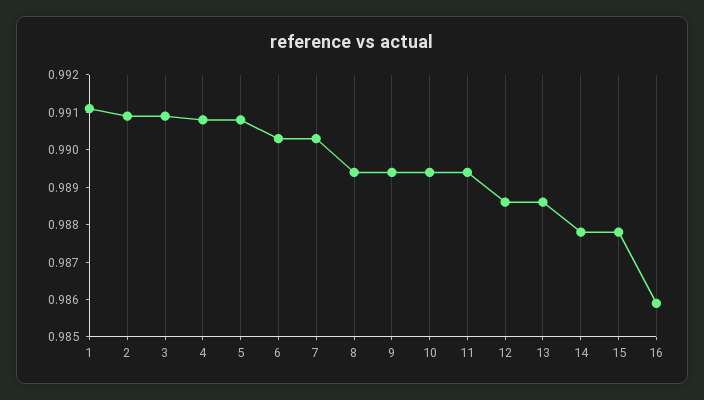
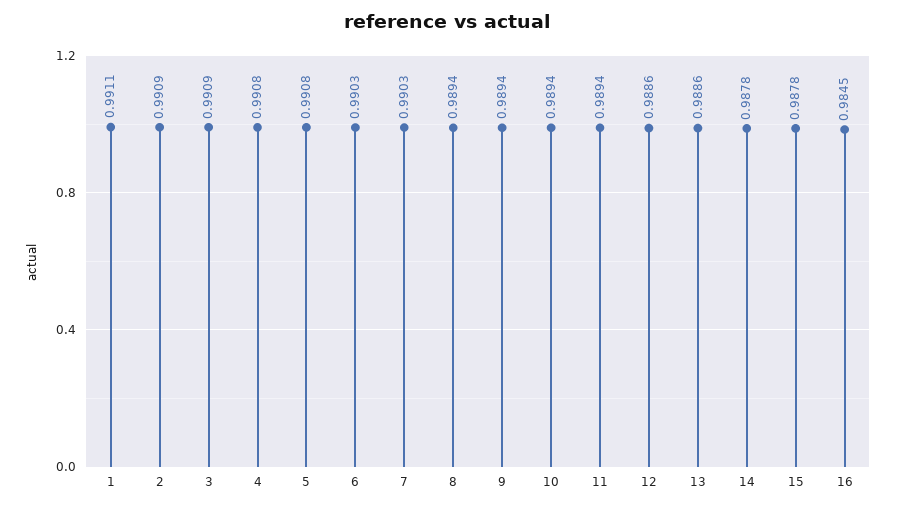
16: 0.986 -> 0.9845

